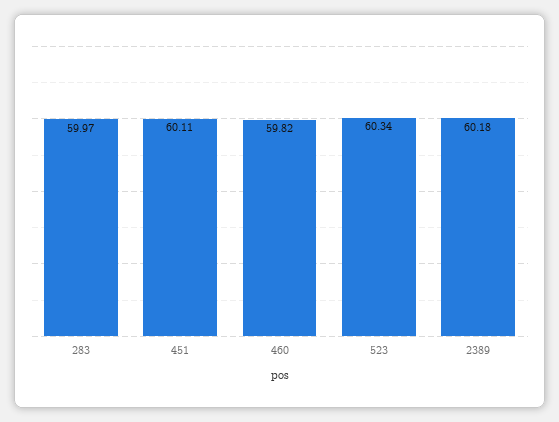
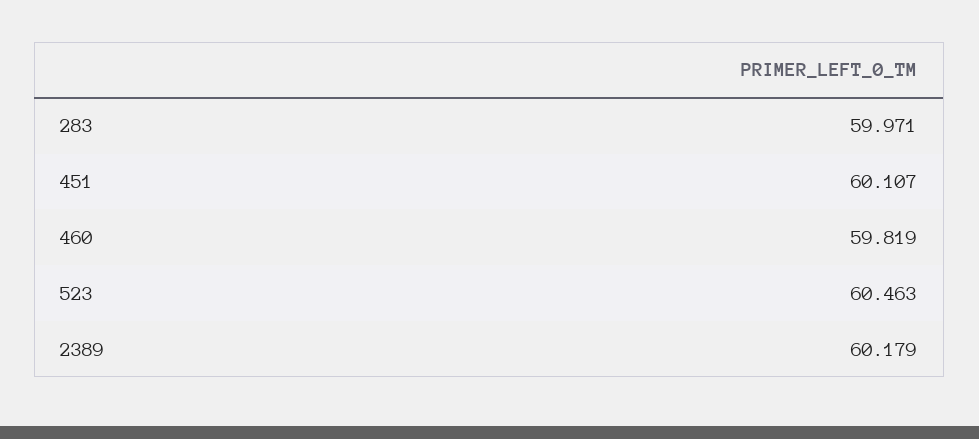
523: 60.34 -> 60.463

